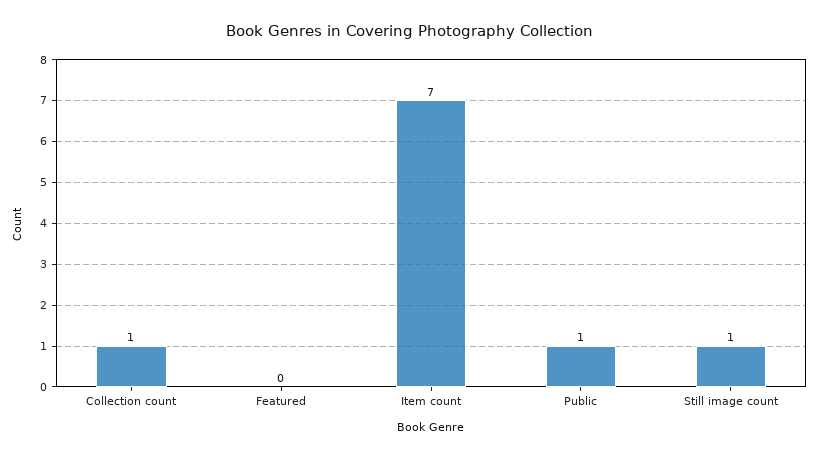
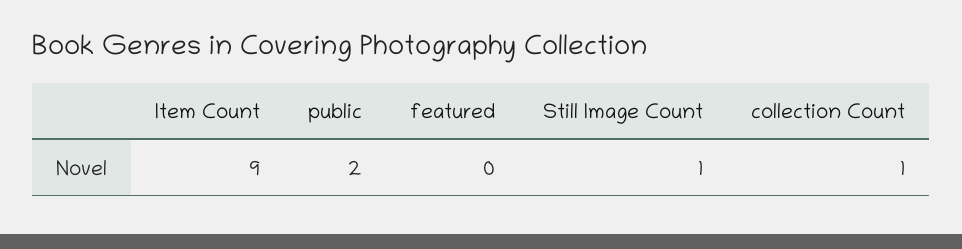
Item count: 7 -> 9
Public: 1 -> 2

